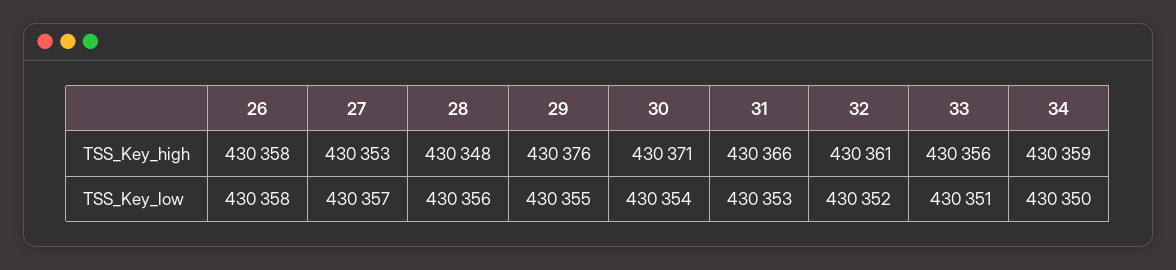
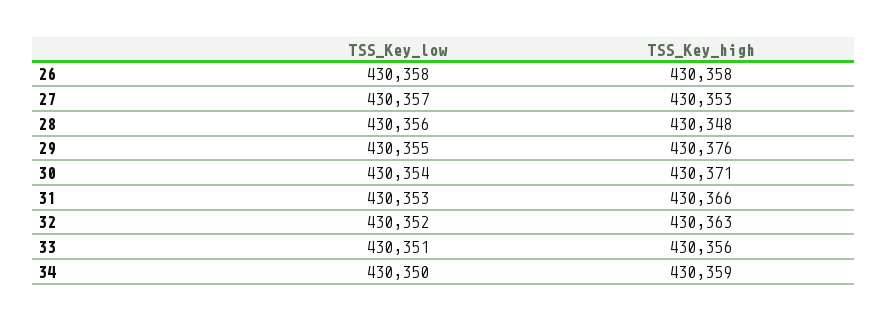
32, TSS_Key_high: 430361 -> 430363

